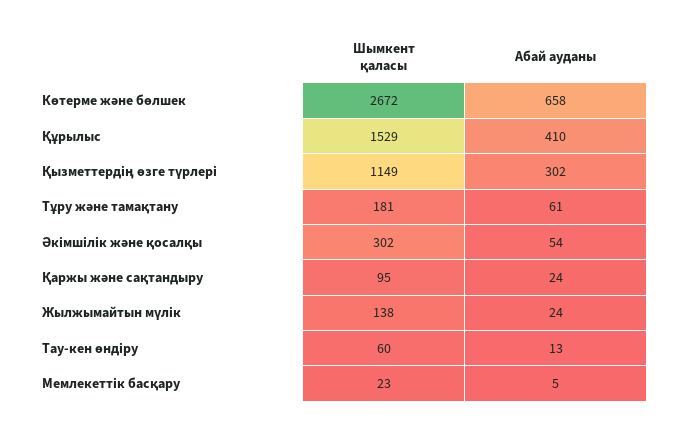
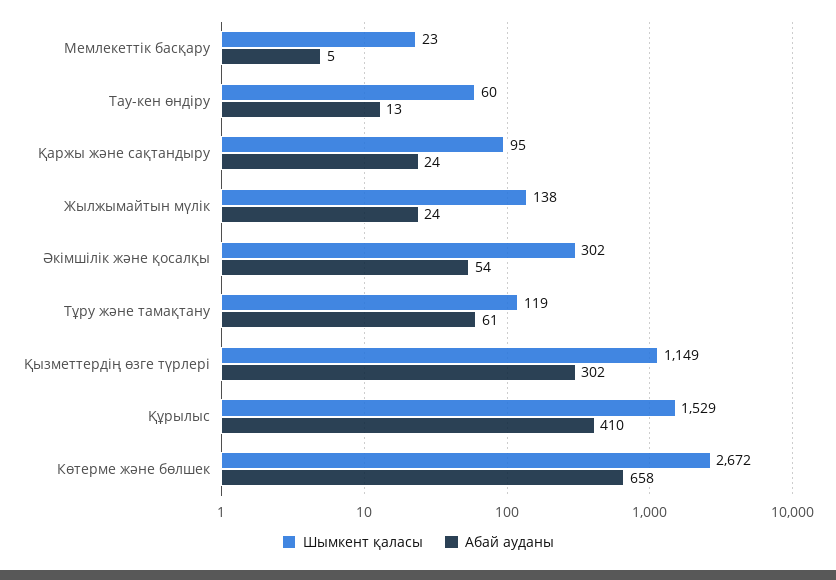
Шымкент қаласы, Тұру және тамақтану: 181 -> 119

